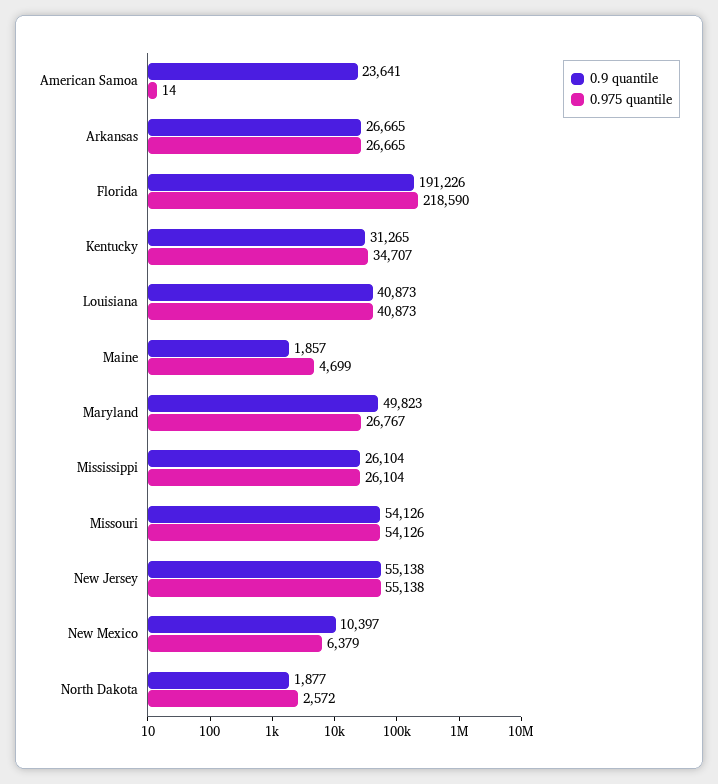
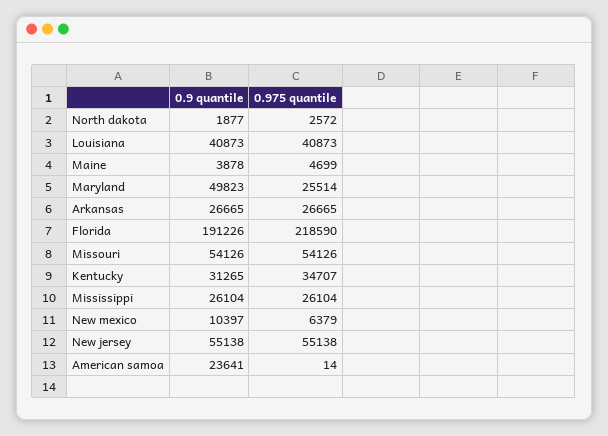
0.9 quantile, Maine: 1857 -> 3878
0.975 quantile, Maryland: 26767 -> 25514

